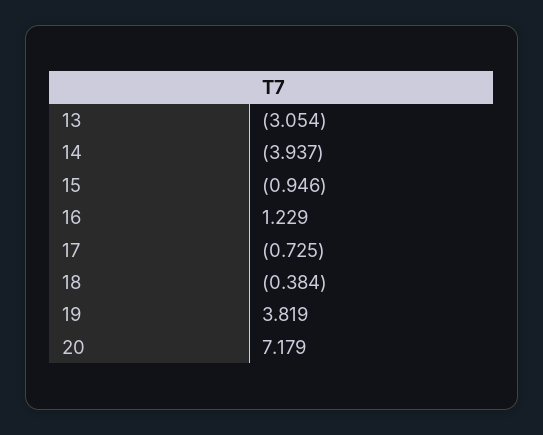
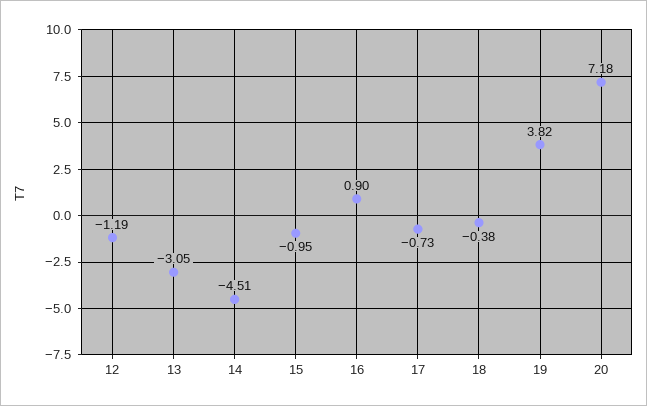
14: -3.937 -> -4.51
16: 1.229 -> 0.9
12: none -> -1.19

